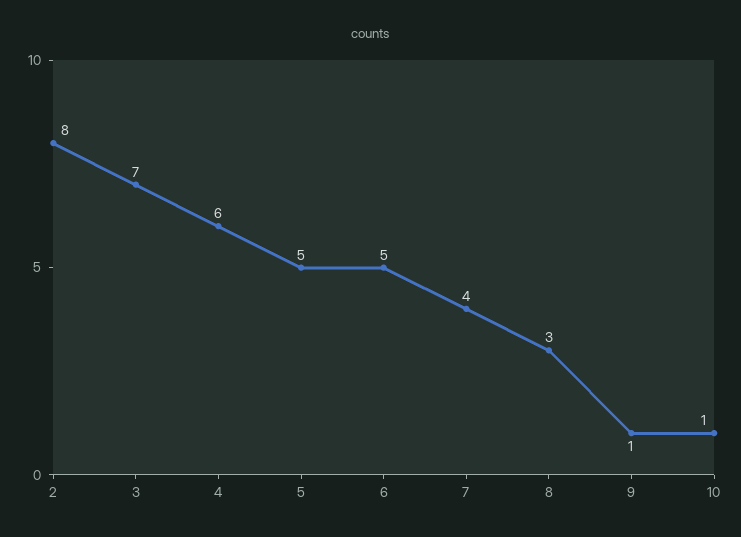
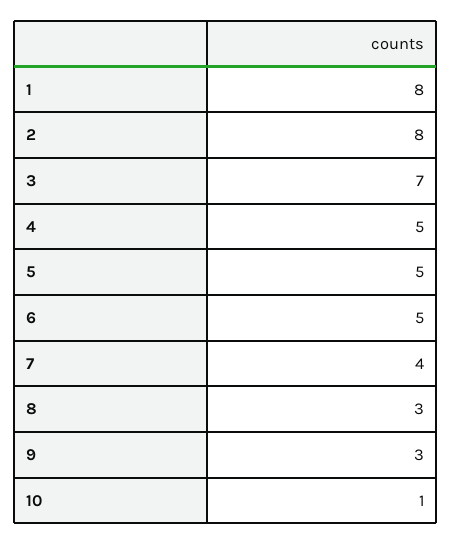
4: 6 -> 5
9: 1 -> 3
1: none -> 8

